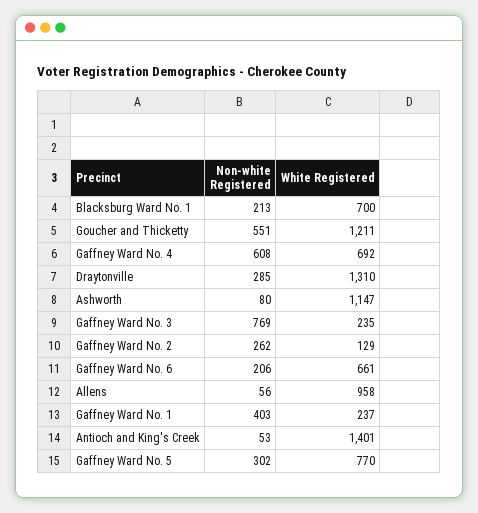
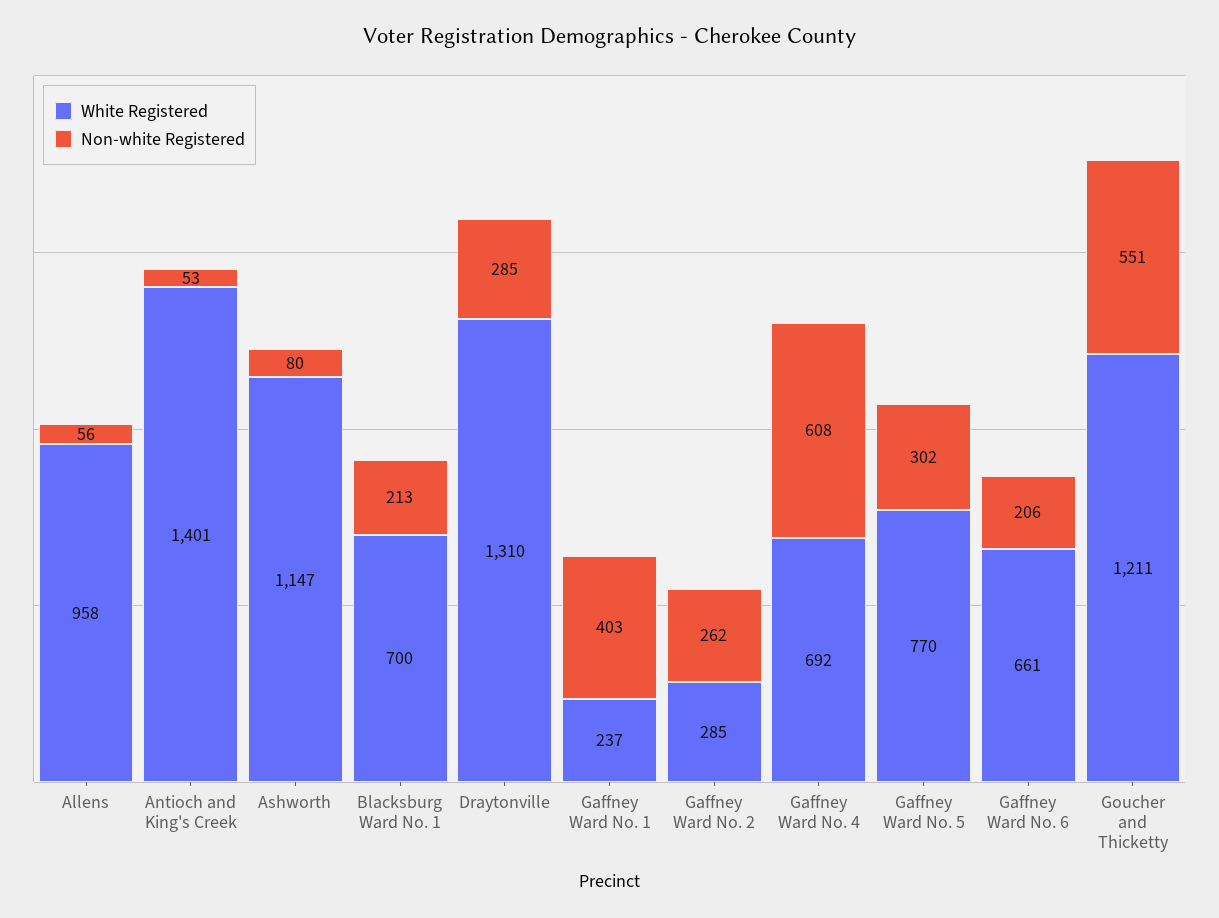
Non-white Registered, Gaffney Ward No. 3: 769 -> none
White Registered, Gaffney Ward No. 3: 235 -> none
White Registered, Gaffney Ward No. 2: 129 -> 285

